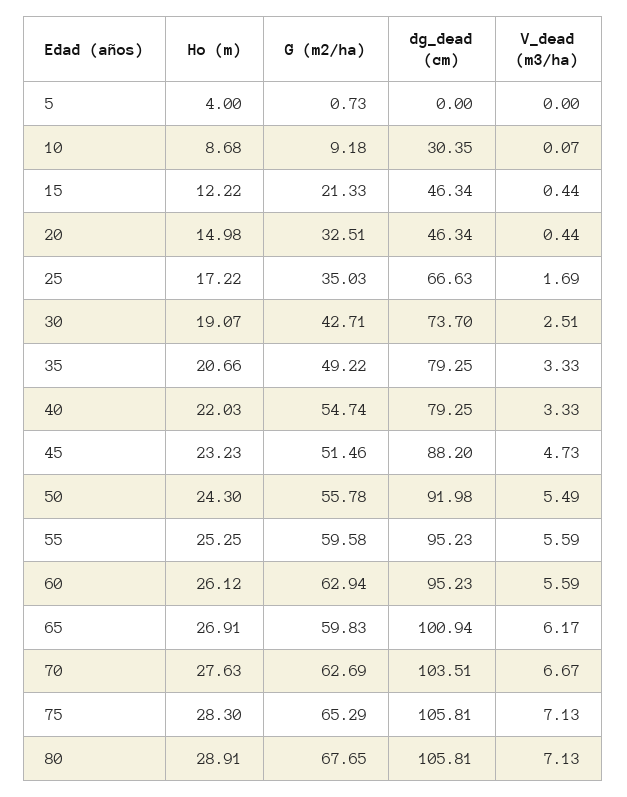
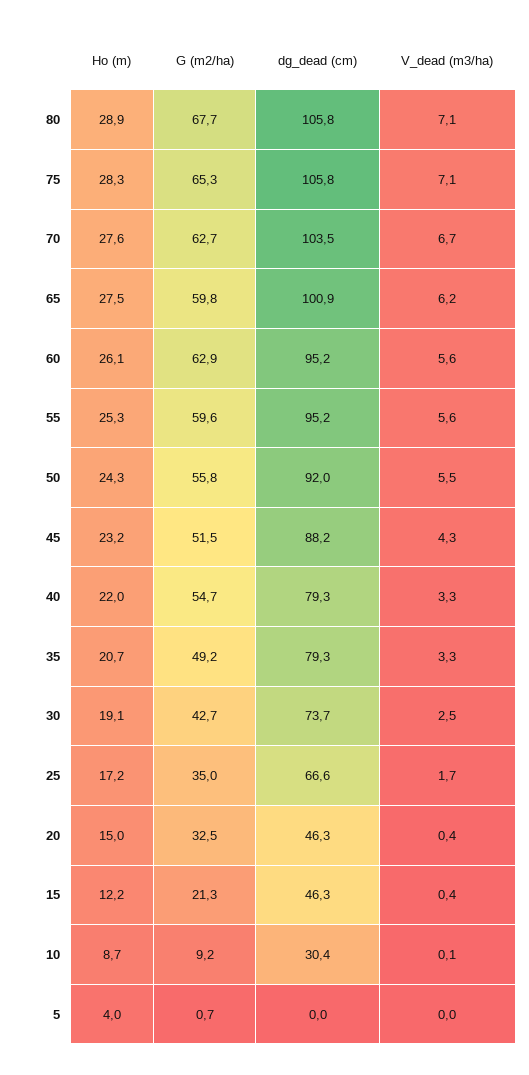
V_dead (m3/ha), 45: 4.73 -> 4.3
Ho (m), 65: 26.91 -> 27.5

